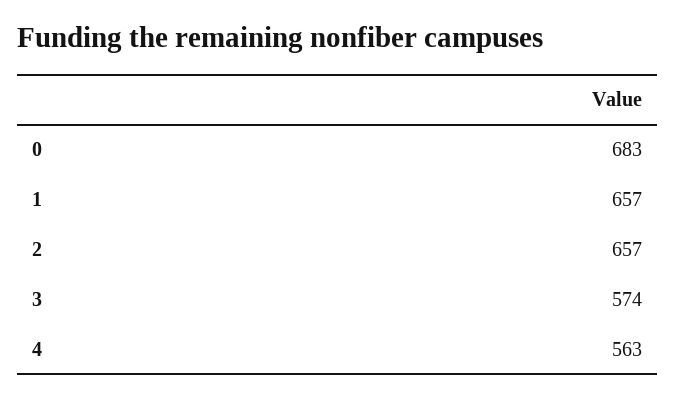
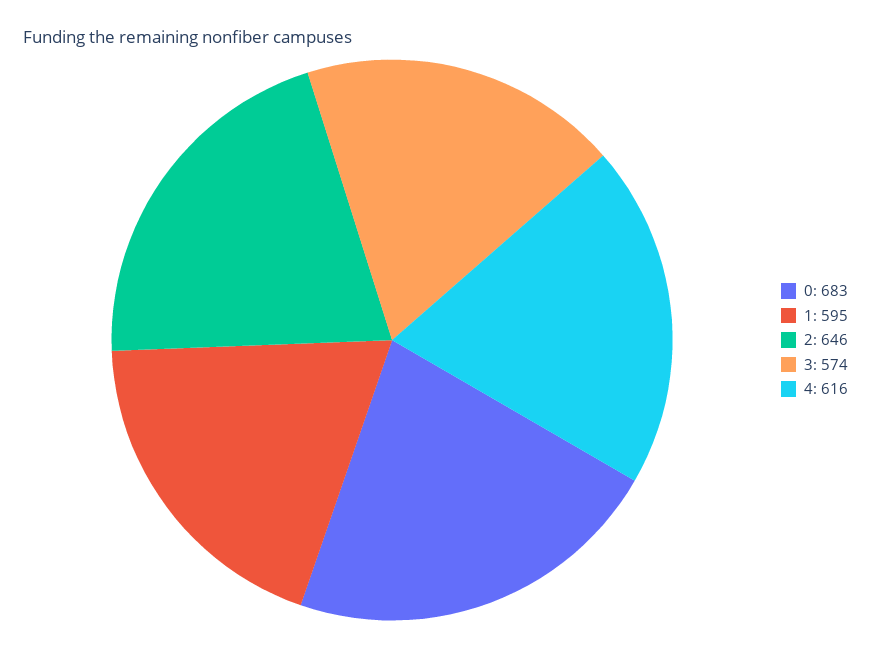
1: 657 -> 595
2: 657 -> 646
4: 563 -> 616

